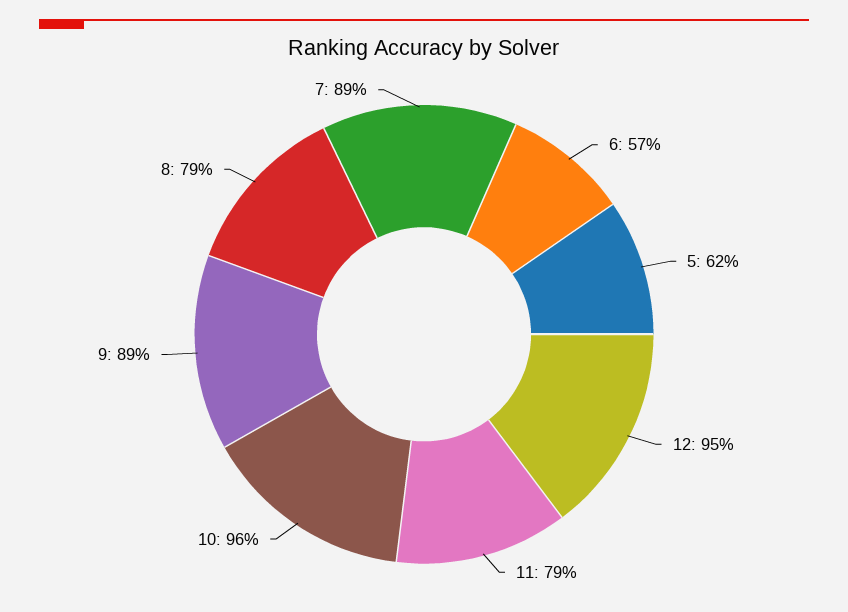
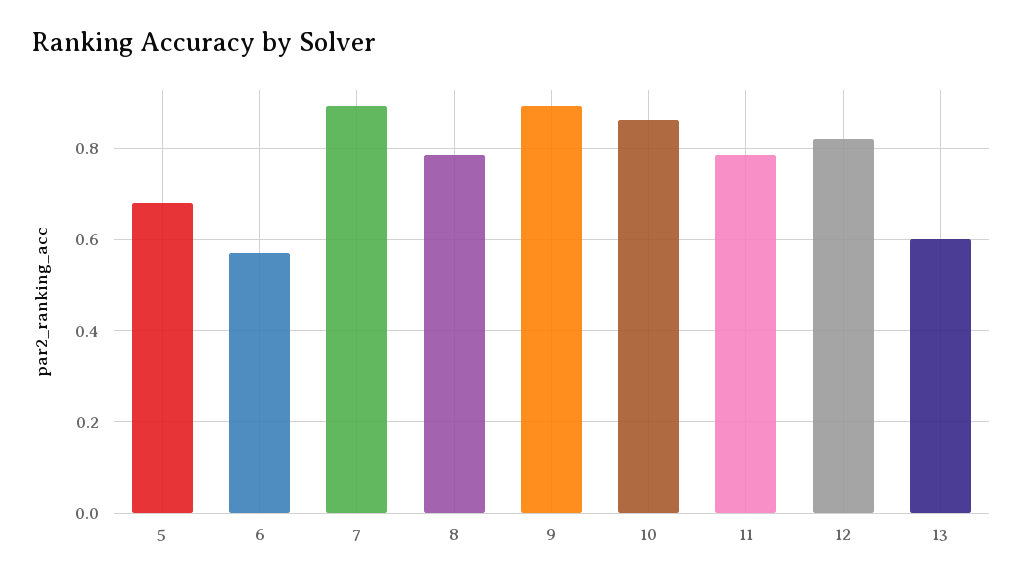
5: 0.62 -> 0.68
12: 0.95 -> 0.82
10: 0.96 -> 0.86
13: none -> 0.6

